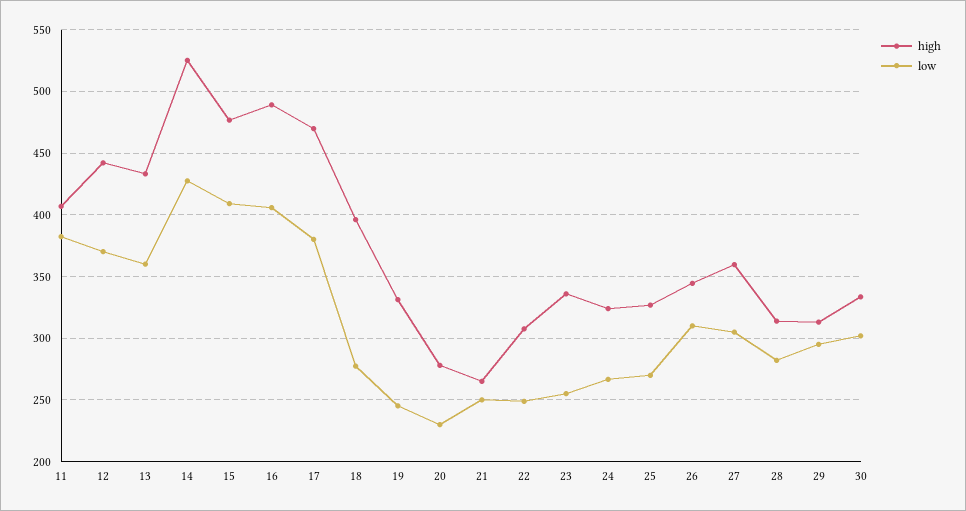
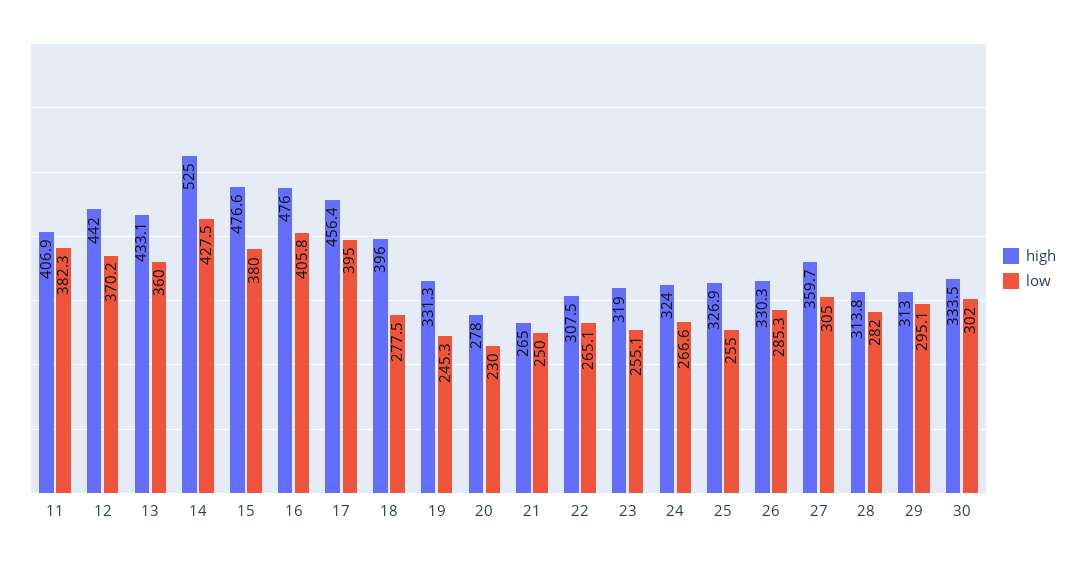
low, 15: 410 -> 380
high, 16: 490 -> 476
high, 17: 470 -> 456.4
low, 17: 380 -> 395
low, 22: 250 -> 265.1
high, 23: 335 -> 319
low, 25: 270 -> 255
high, 26: 345 -> 330.3
low, 26: 310 -> 285.3

